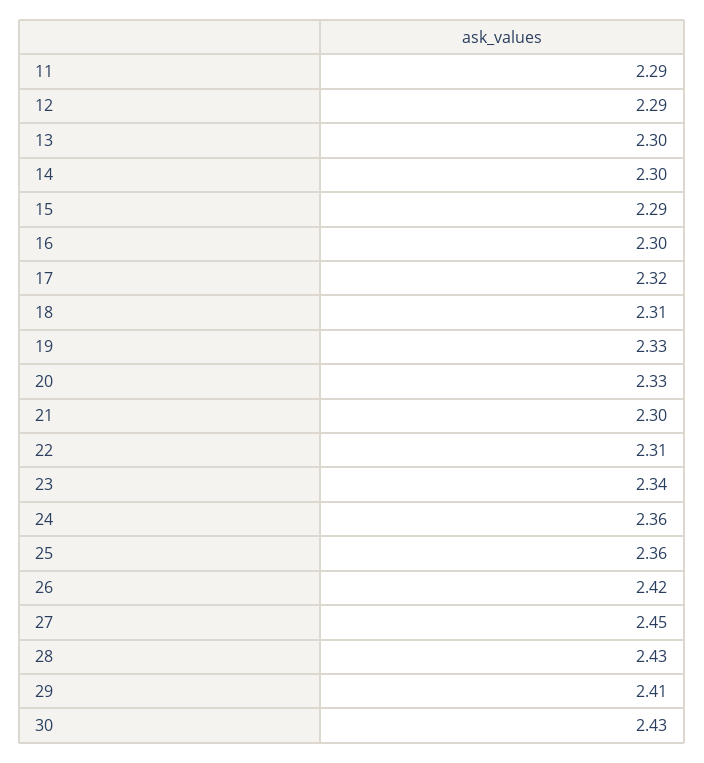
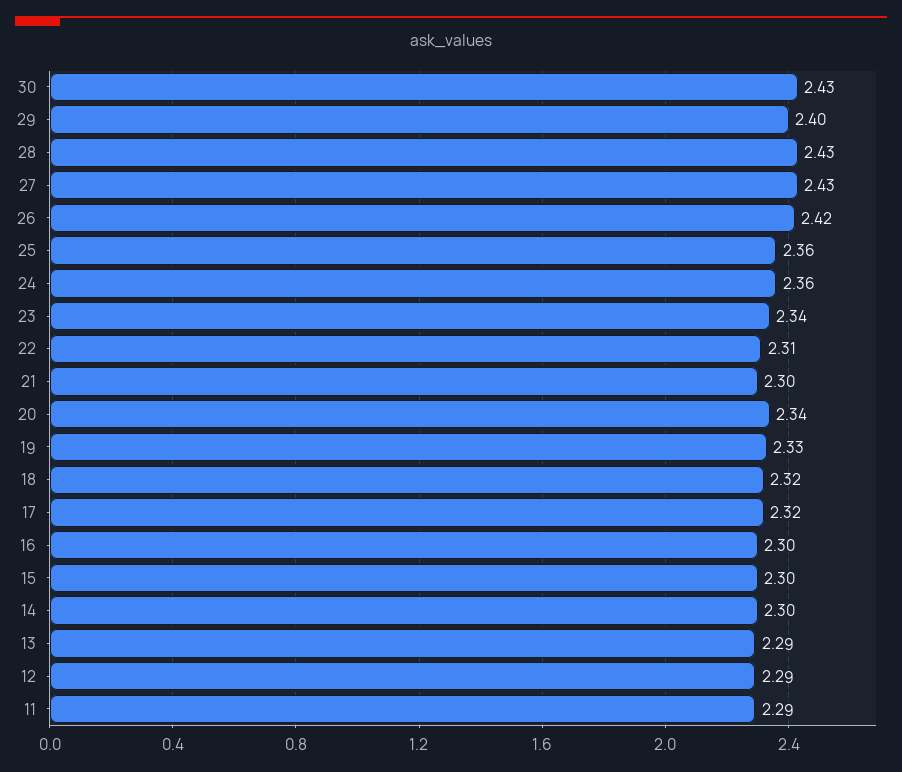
13: 2.3 -> 2.29
15: 2.29 -> 2.3
18: 2.31 -> 2.32
20: 2.33 -> 2.34
27: 2.45 -> 2.43
29: 2.41 -> 2.4

